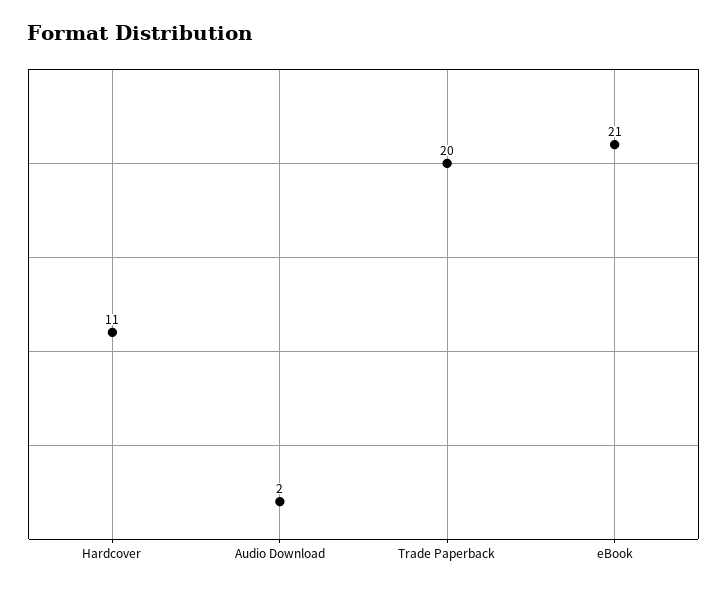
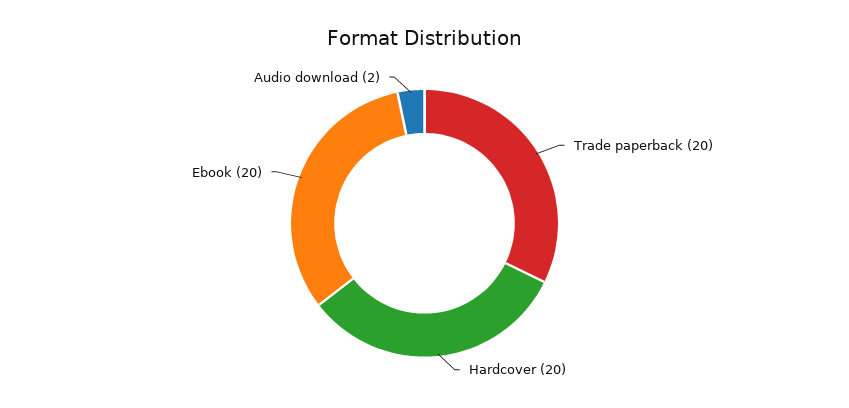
Hardcover: 11 -> 20
eBook: 21 -> 20

